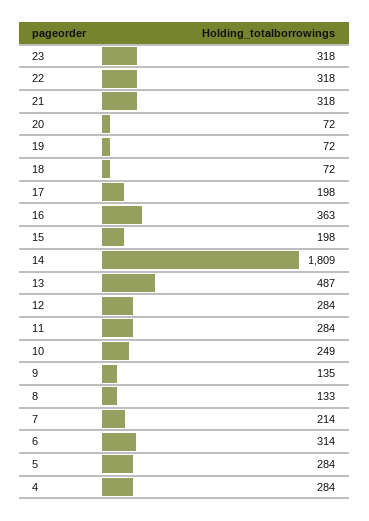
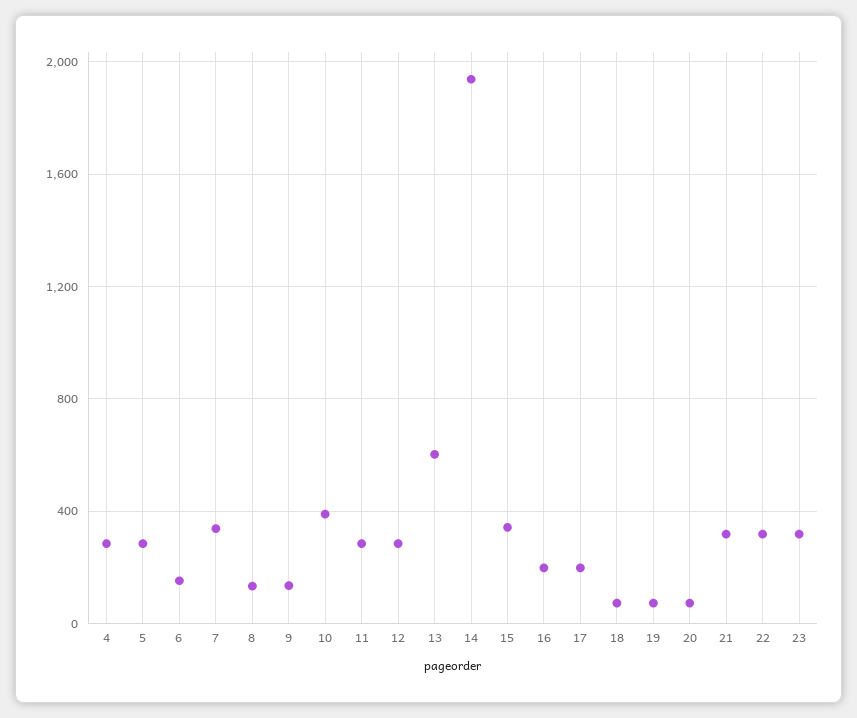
16: 363 -> 200
15: 198 -> 350
14: 1809 -> 1950
13: 487 -> 600
10: 249 -> 400
7: 214 -> 350
6: 314 -> 150

